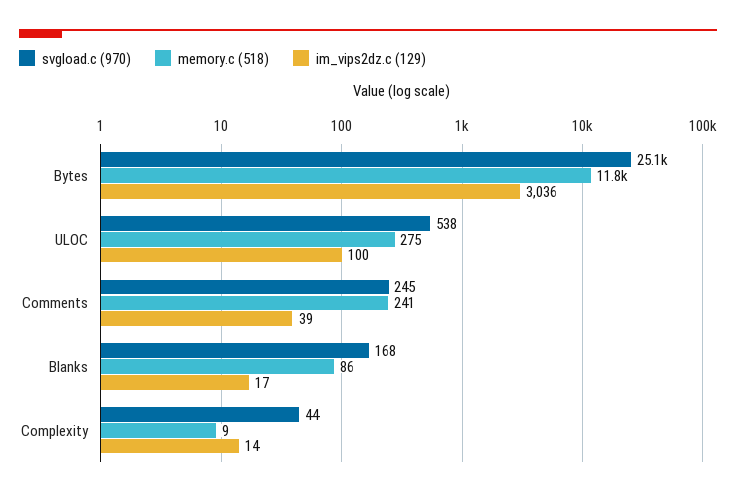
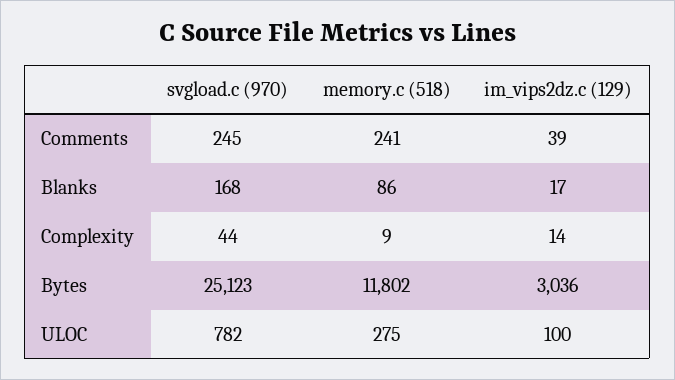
svgload.c (970), ULOC: 538 -> 782

